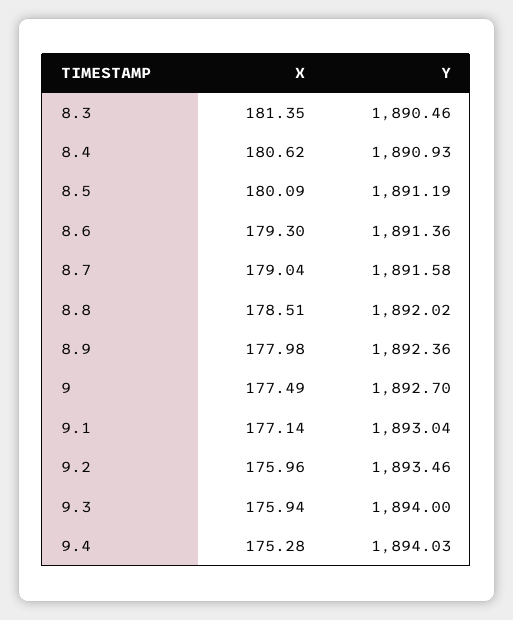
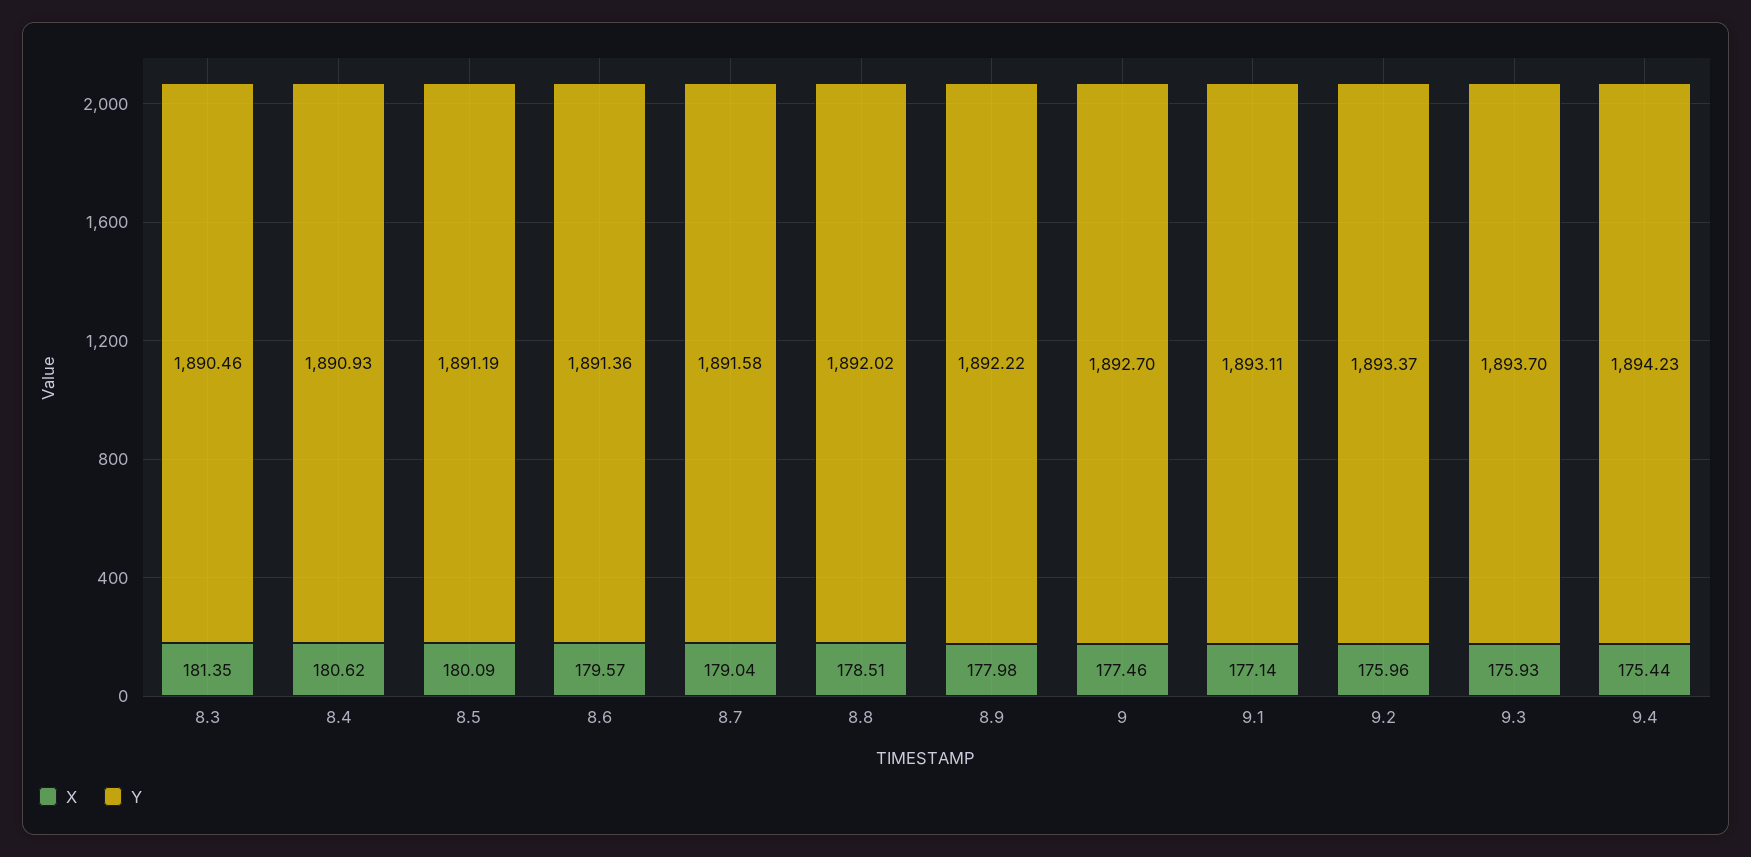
X, 8.6: 179.3 -> 179.57
Y, 8.9: 1892.36 -> 1892.22
X, 9: 177.49 -> 177.46
Y, 9.1: 1893.04 -> 1893.11
Y, 9.2: 1893.46 -> 1893.37
X, 9.3: 175.94 -> 175.93
Y, 9.3: 1894 -> 1893.7
X, 9.4: 175.28 -> 175.44
Y, 9.4: 1894.03 -> 1894.23

